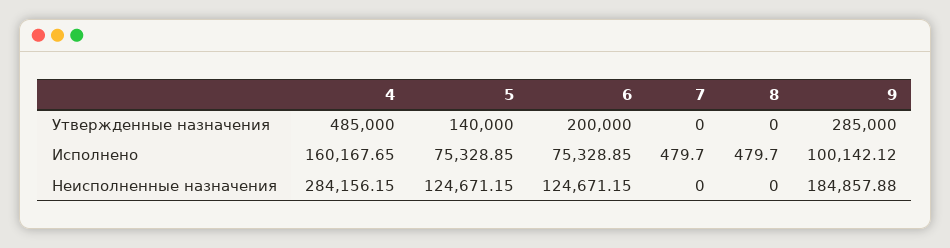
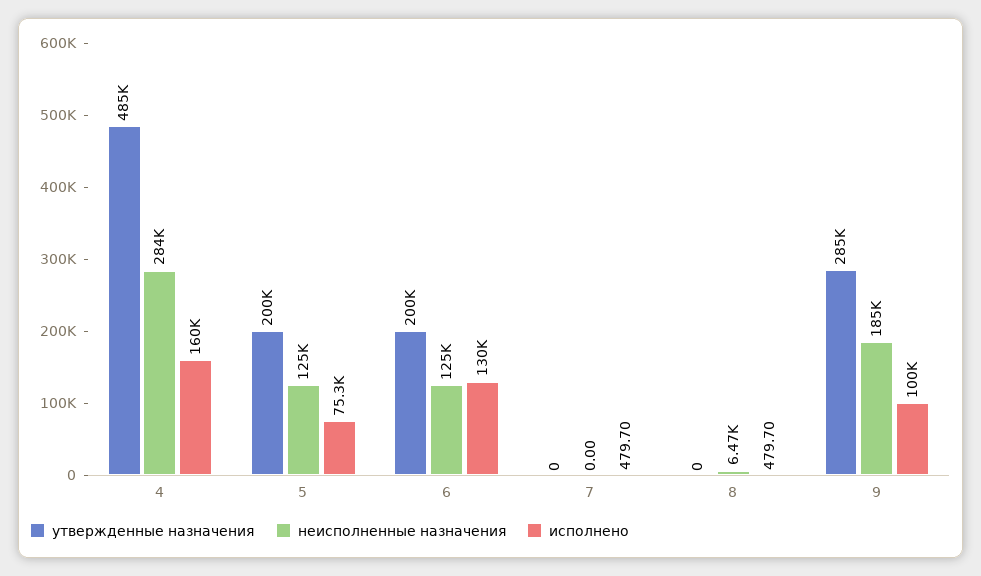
Утвержденные назначения, 5: 140000 -> 200000
Исполнено, 6: 75328.85 -> 130000
Неисполненные назначения, 8: 0 -> 6470

